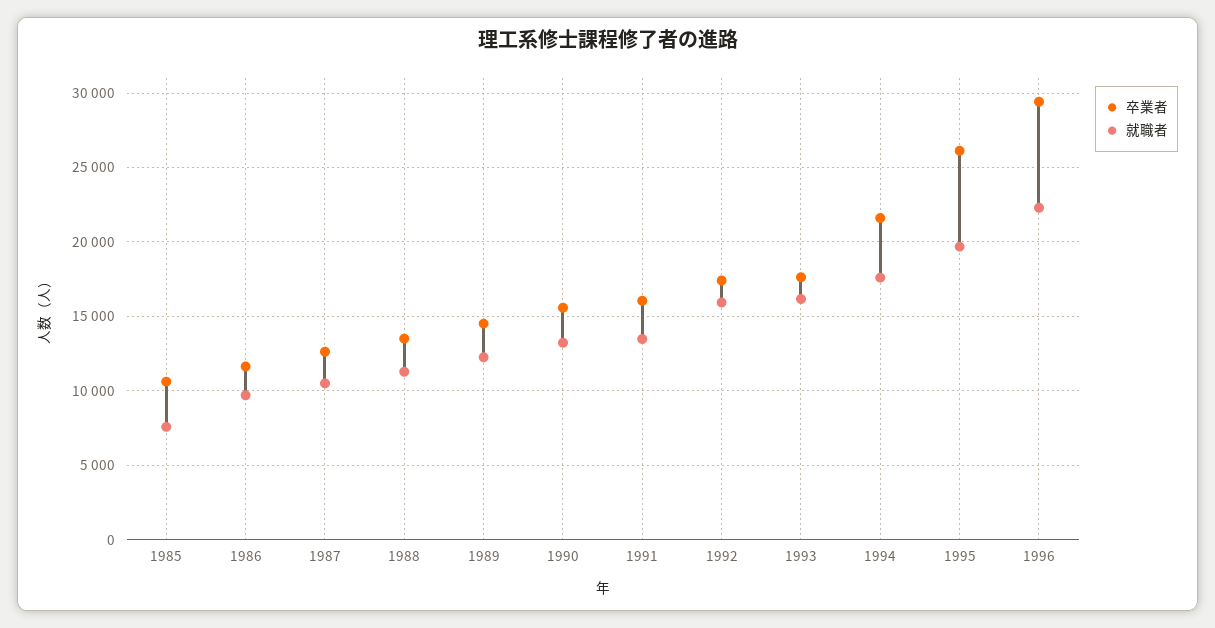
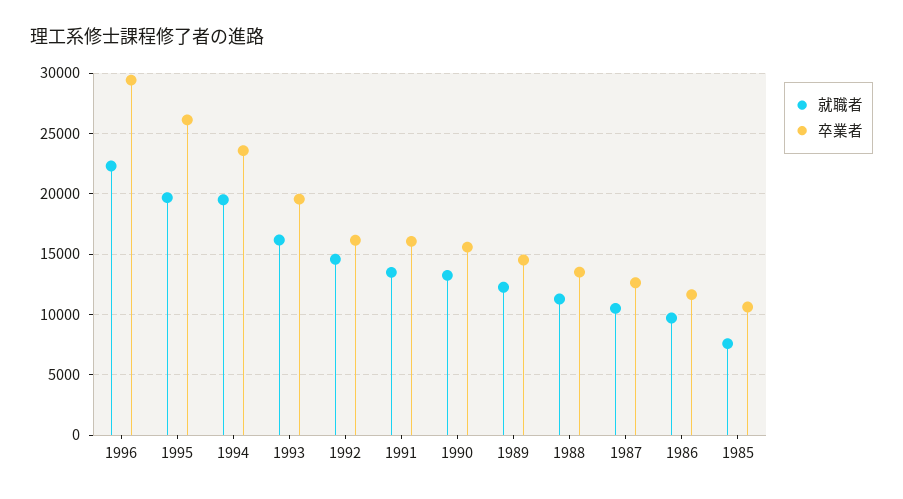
卒業者, 1992: 17500 -> 16000
就職者, 1992: 16000 -> 14500
卒業者, 1993: 17500 -> 19500
卒業者, 1994: 21500 -> 23500
就職者, 1994: 17500 -> 19500

